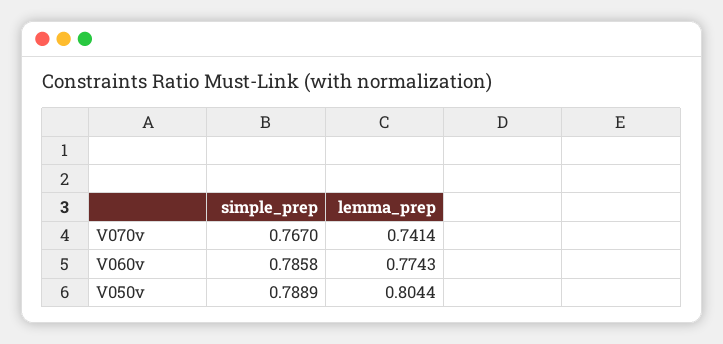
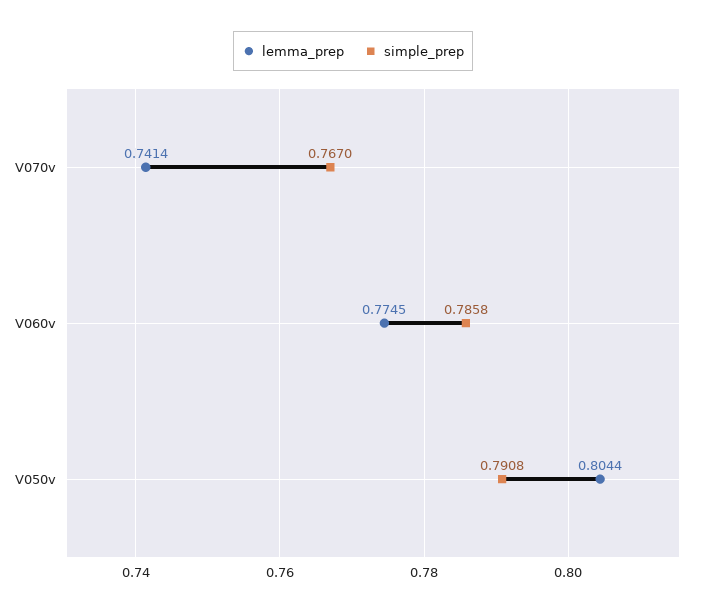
lemma_prep, V060v: 0.7743 -> 0.7745
simple_prep, V050v: 0.7889 -> 0.7908

